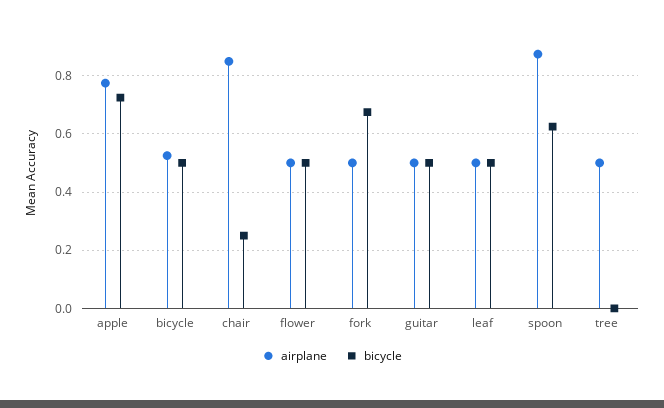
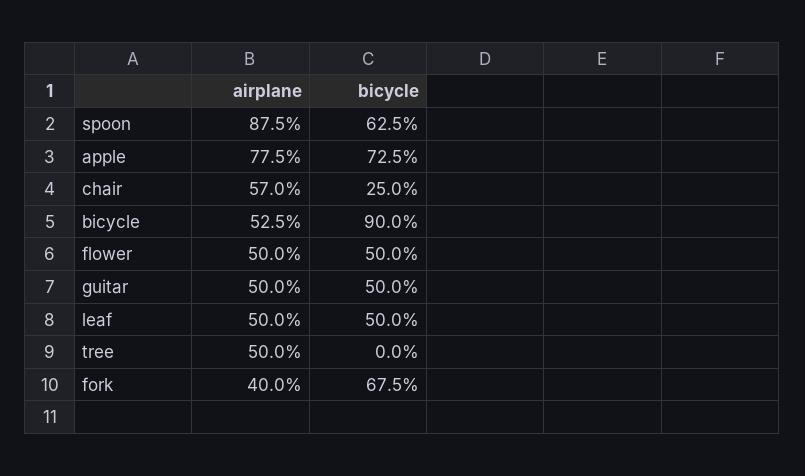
bicycle, bicycle: 0.5 -> 0.9
airplane, chair: 0.85 -> 0.57
airplane, fork: 0.5 -> 0.4

